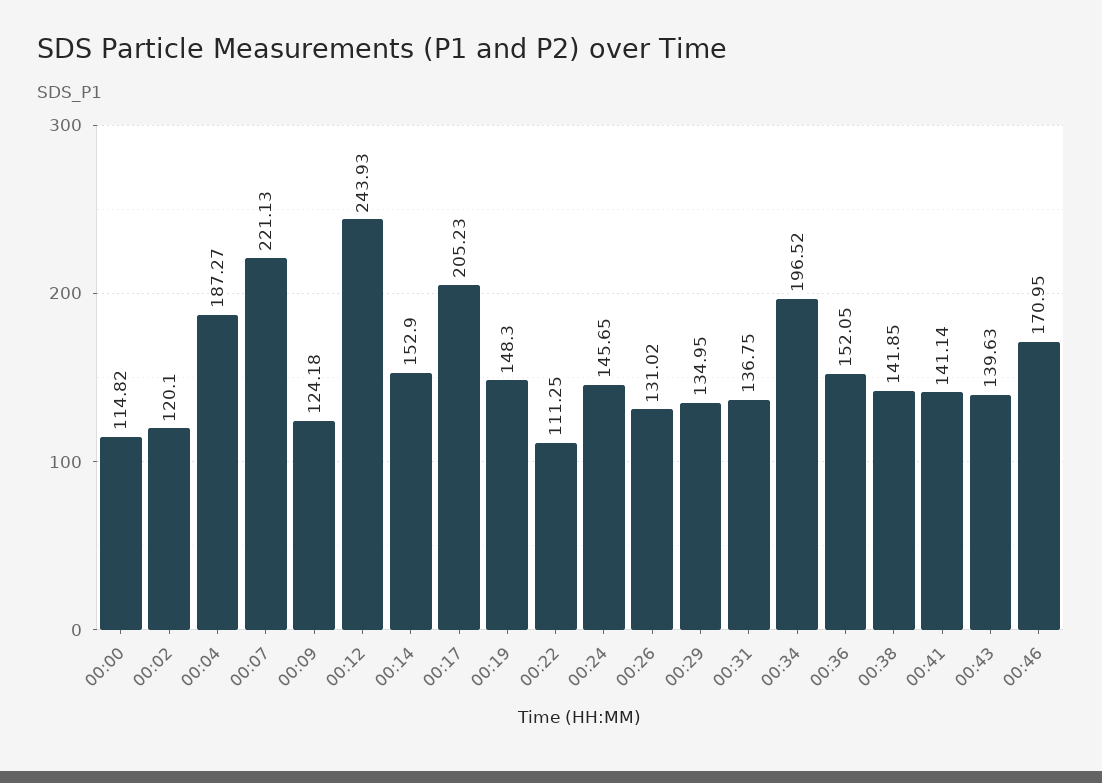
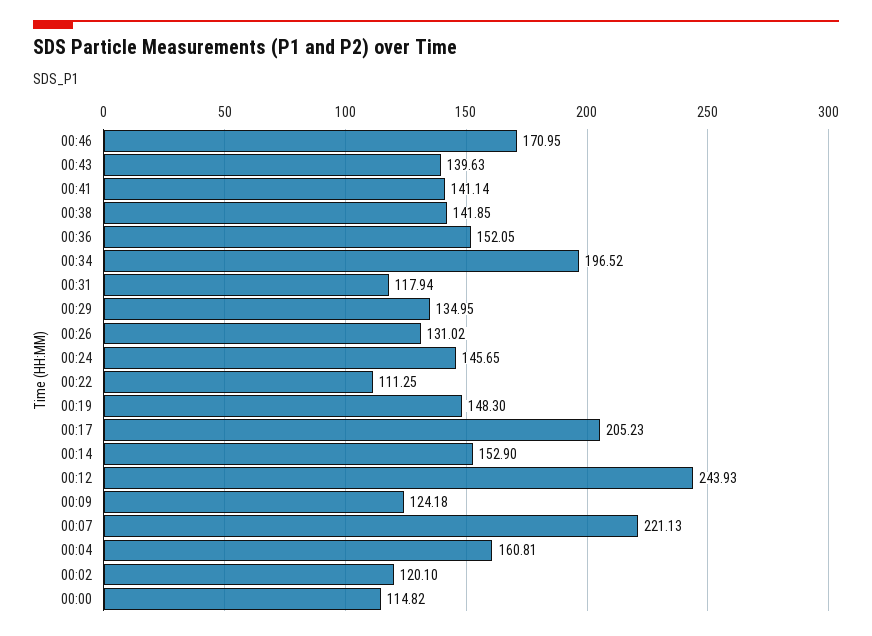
00:04: 187.27 -> 160.81
00:31: 136.75 -> 117.94

